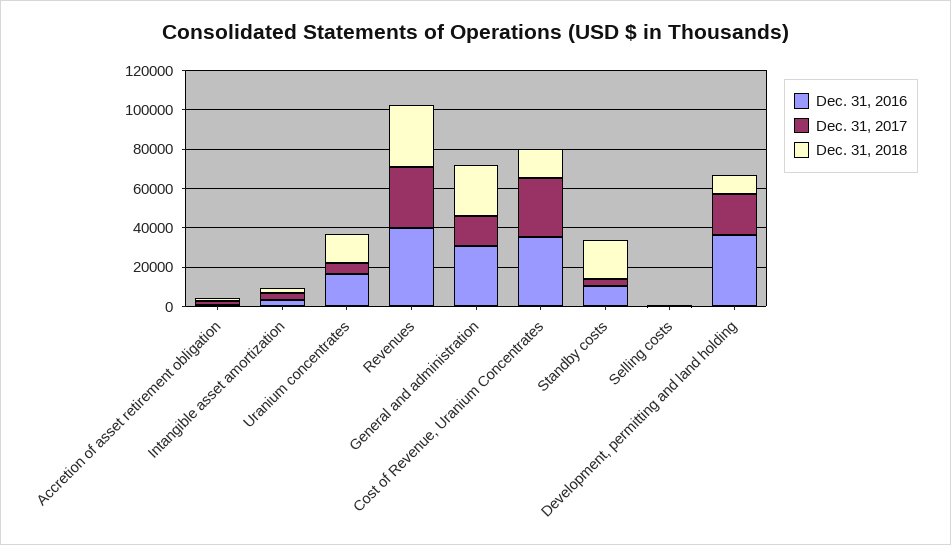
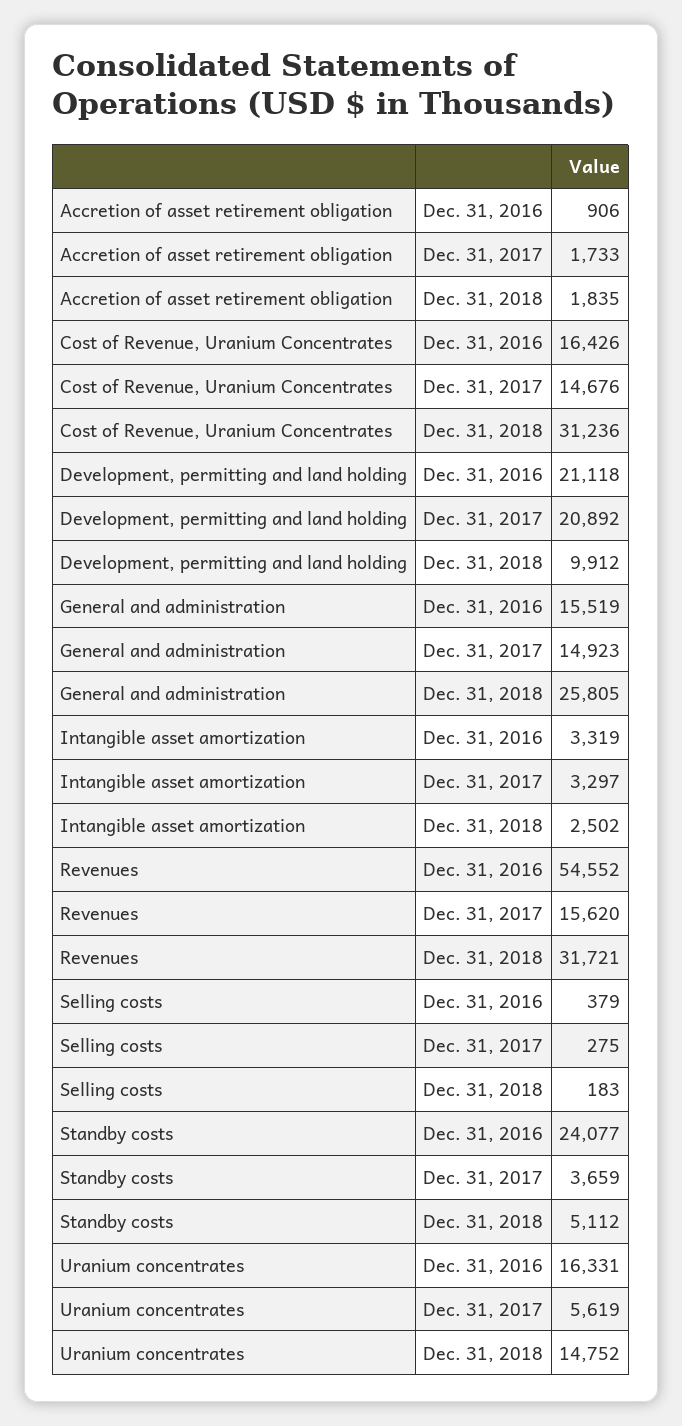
Dec. 31, 2016, Revenues: 40000 -> 54552
Dec. 31, 2017, Revenues: 30000 -> 15620
Dec. 31, 2016, General and administration: 30000 -> 15519
Dec. 31, 2016, Cost of Revenue, Uranium Concentrates: 35000 -> 16426
Dec. 31, 2017, Cost of Revenue, Uranium Concentrates: 30000 -> 14676
Dec. 31, 2018, Cost of Revenue, Uranium Concentrates: 15000 -> 31236
Dec. 31, 2016, Standby costs: 10000 -> 24077
Dec. 31, 2018, Standby costs: 20000 -> 5112
Dec. 31, 2016, Development, permitting and land holding: 35000 -> 21118

